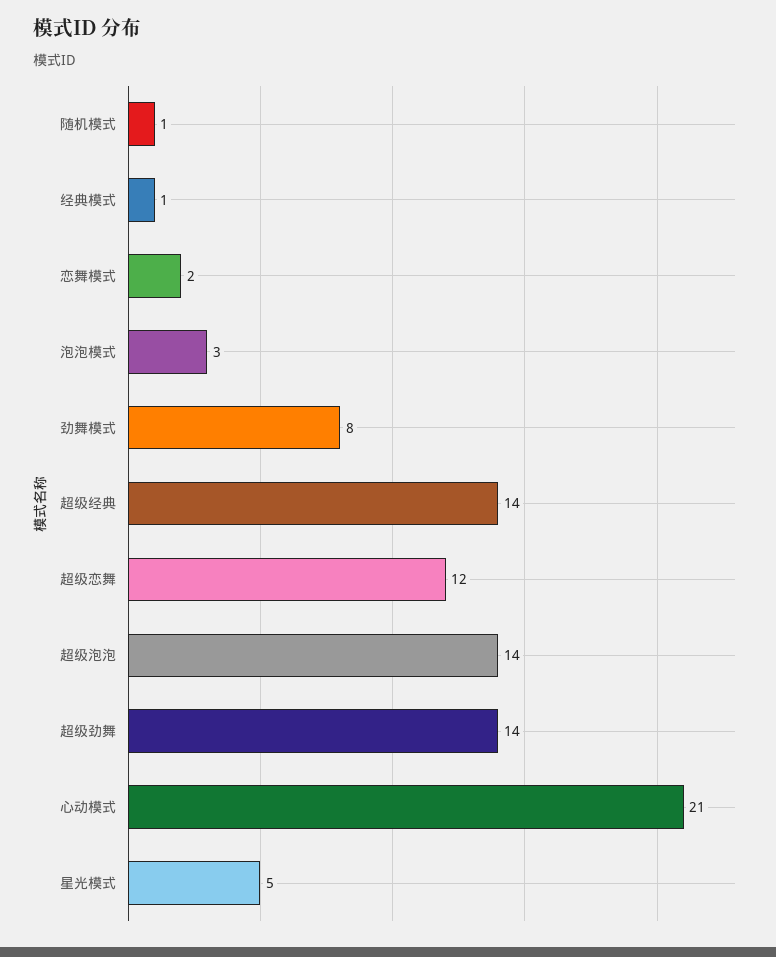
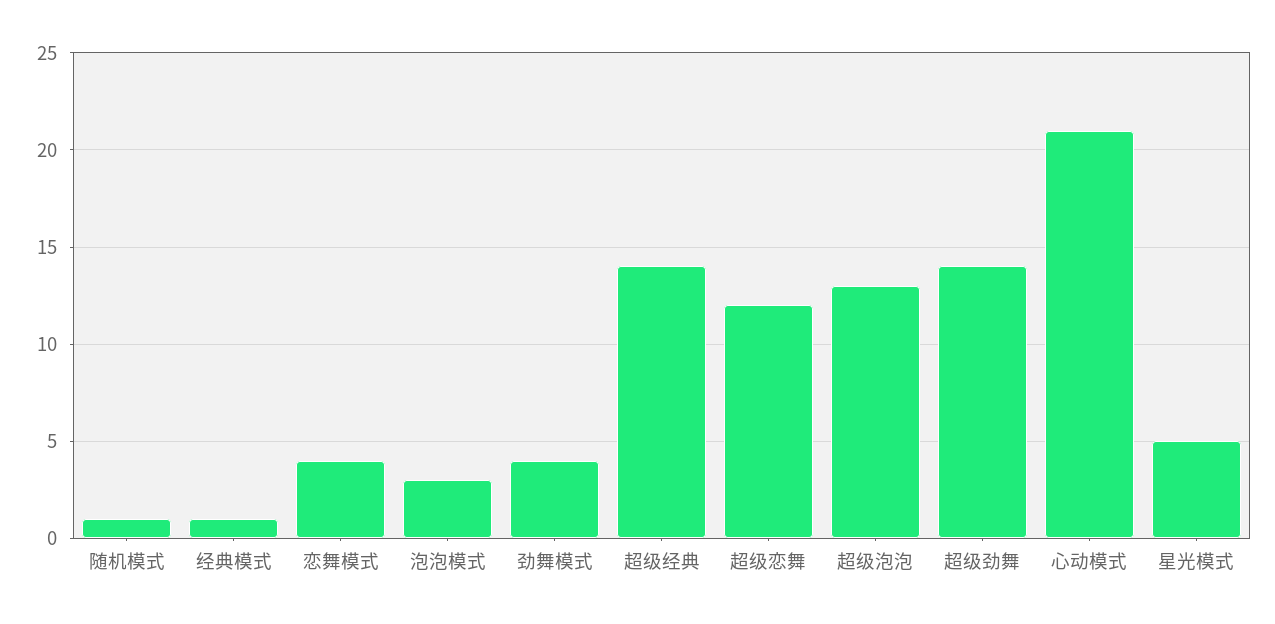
恋舞模式: 2 -> 4
劲舞模式: 8 -> 4
超级泡泡: 14 -> 13

